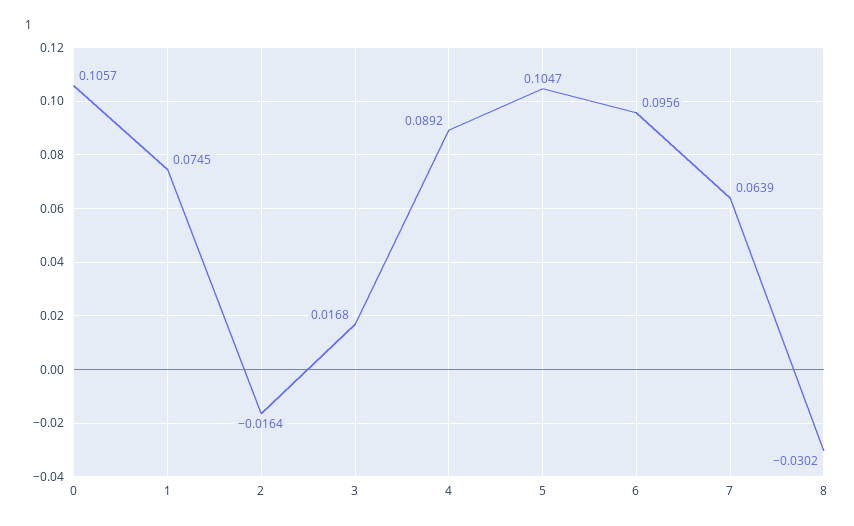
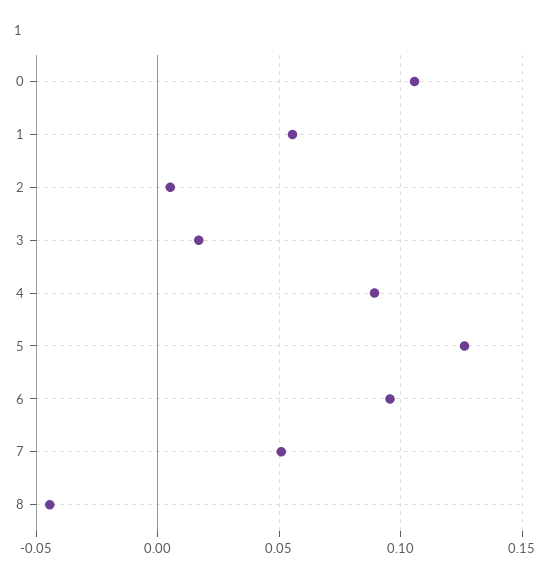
1: 0.0745 -> 0.055
2: -0.0164 -> 0.005
5: 0.1047 -> 0.125
7: 0.0639 -> 0.05
8: -0.0302 -> -0.045

